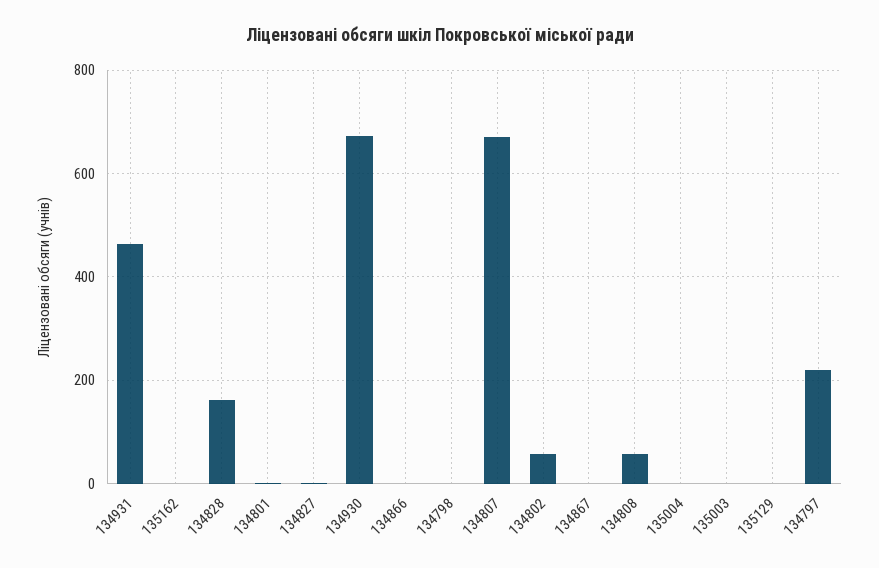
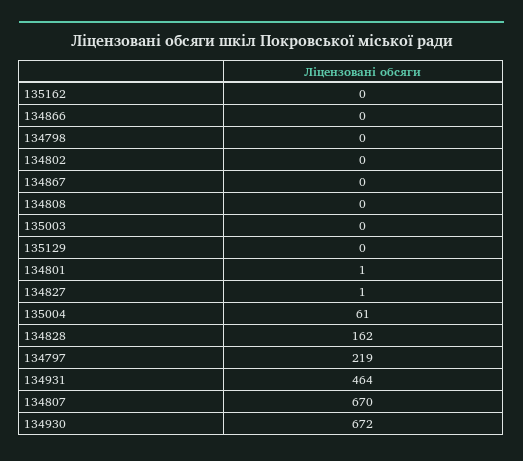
134802: 60 -> 0
134808: 60 -> 0
135004: 0 -> 61

